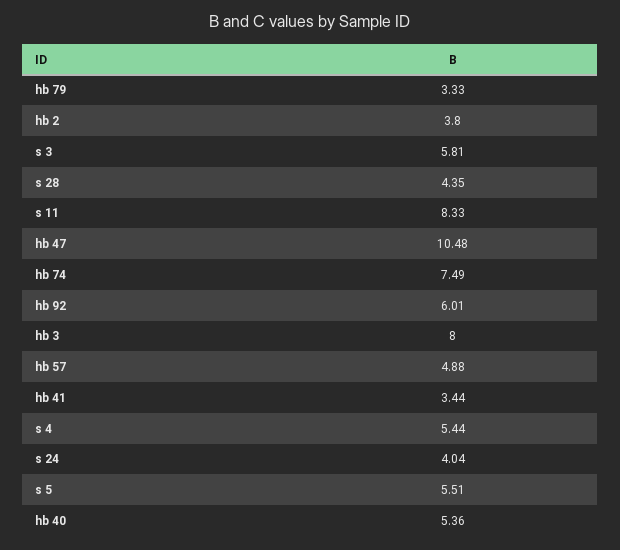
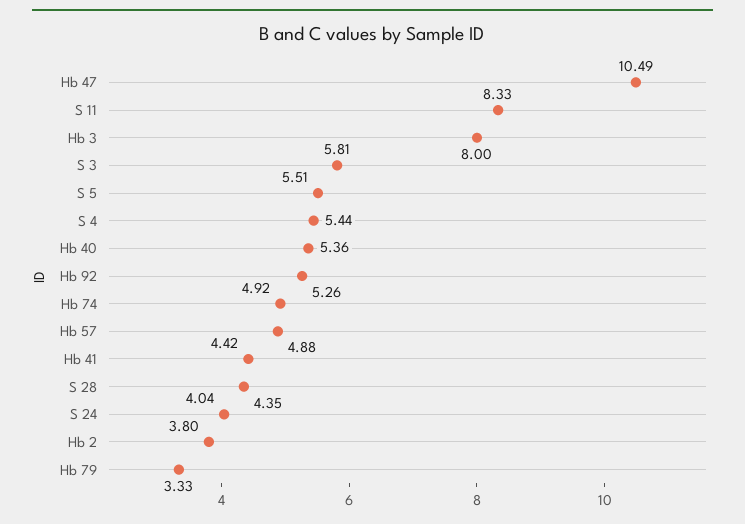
hb 47: 10.48 -> 10.49
hb 74: 7.49 -> 4.92
hb 92: 6.01 -> 5.26
hb 41: 3.44 -> 4.42

